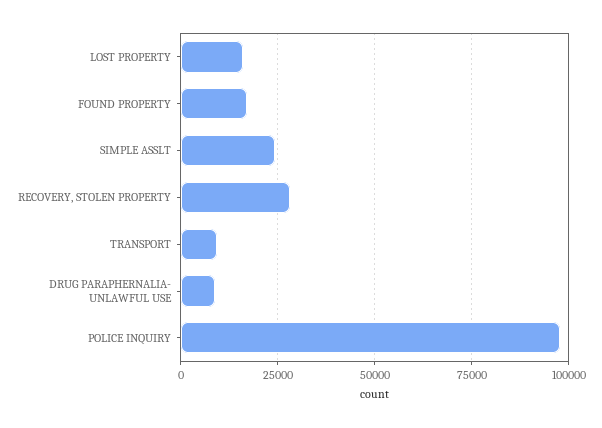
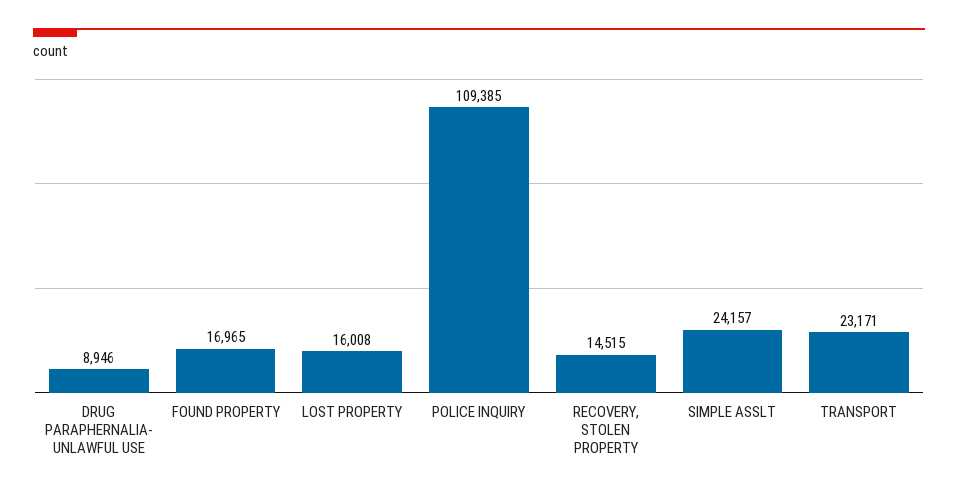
RECOVERY, STOLEN PROPERTY: 27500 -> 14515
TRANSPORT: 10000 -> 23171
POLICE INQUIRY: 97500 -> 109385

